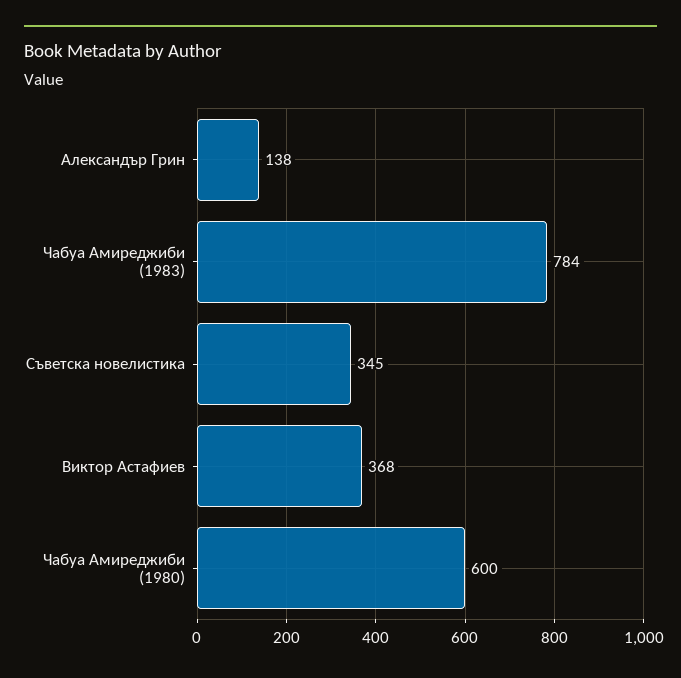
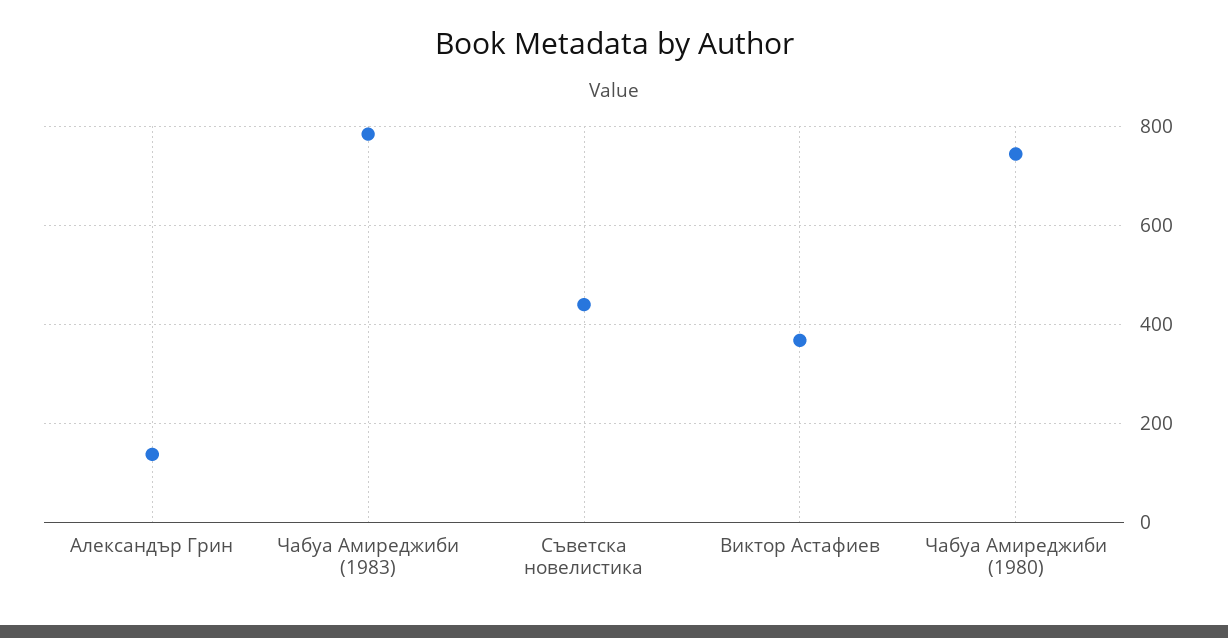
Съветска новелистика: 345 -> 440
Чабуа Амиреджиби (1980): 600 -> 740

